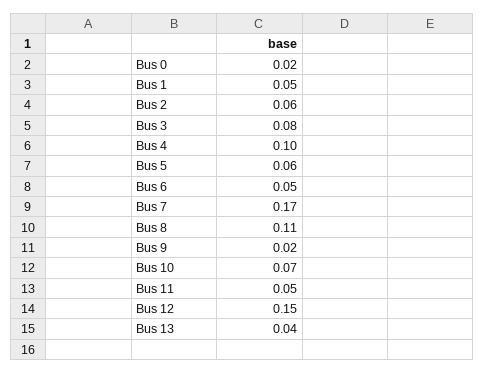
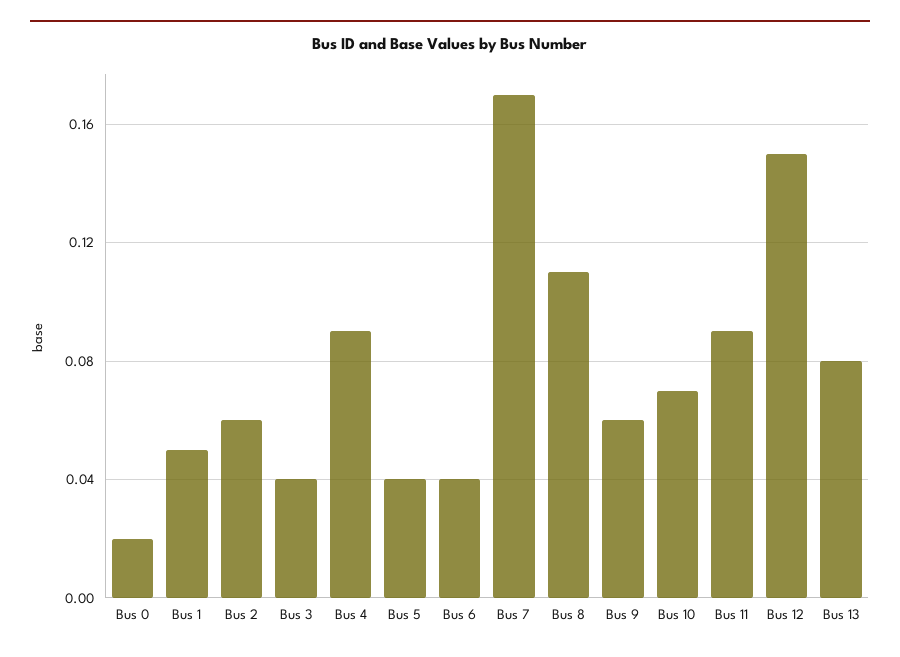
Bus 3: 0.08 -> 0.04
Bus 4: 0.1 -> 0.09
Bus 5: 0.06 -> 0.04
Bus 6: 0.05 -> 0.04
Bus 9: 0.02 -> 0.06
Bus 11: 0.05 -> 0.09
Bus 13: 0.04 -> 0.08

